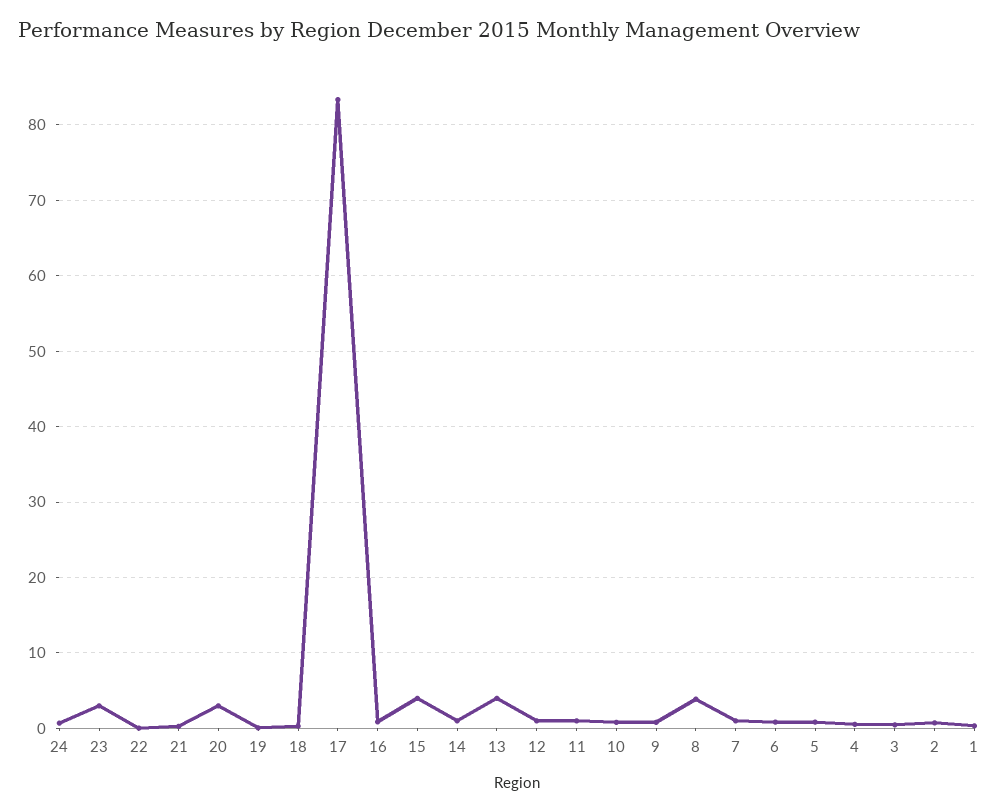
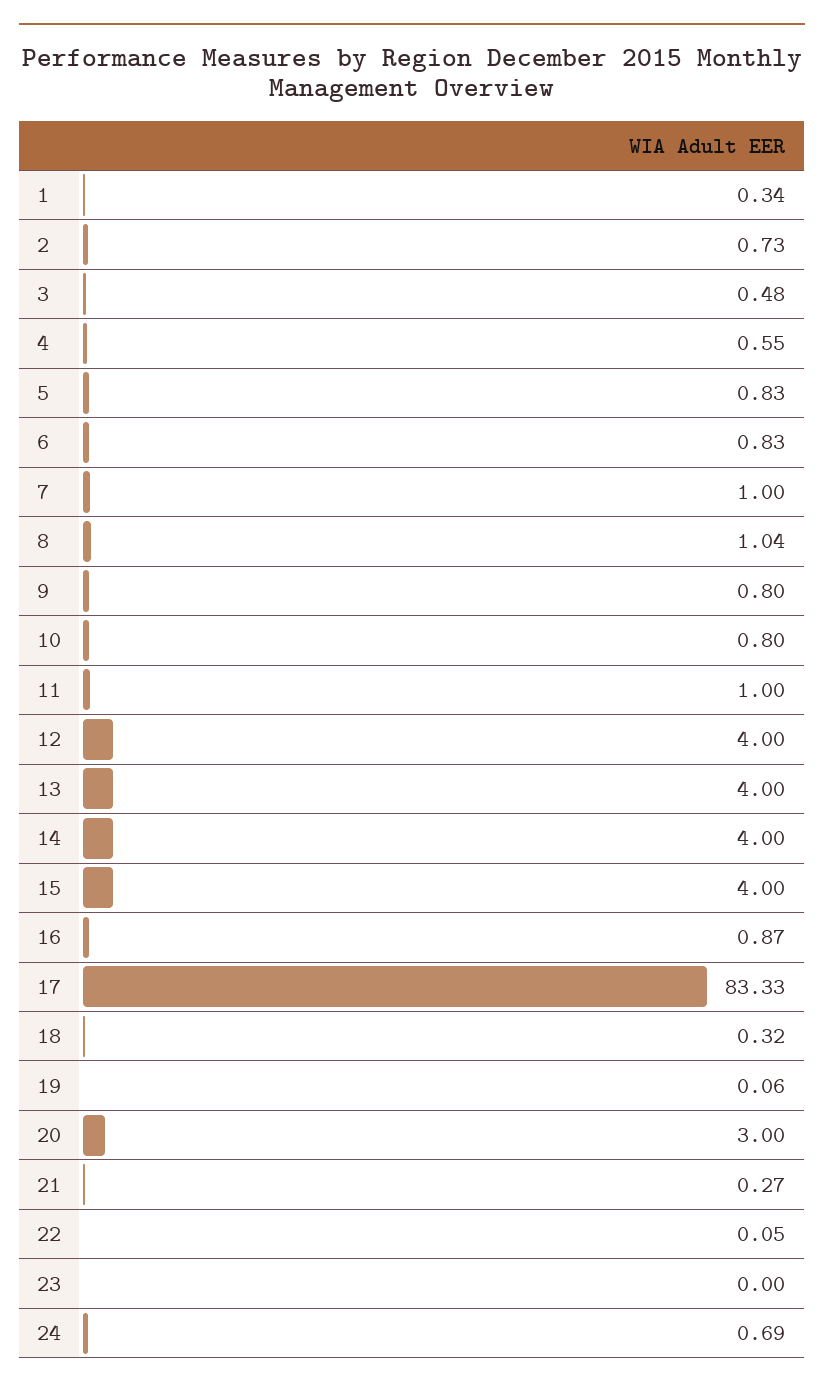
23: 3 -> 0
14: 1 -> 4
12: 1 -> 4
8: 4 -> 1.04

